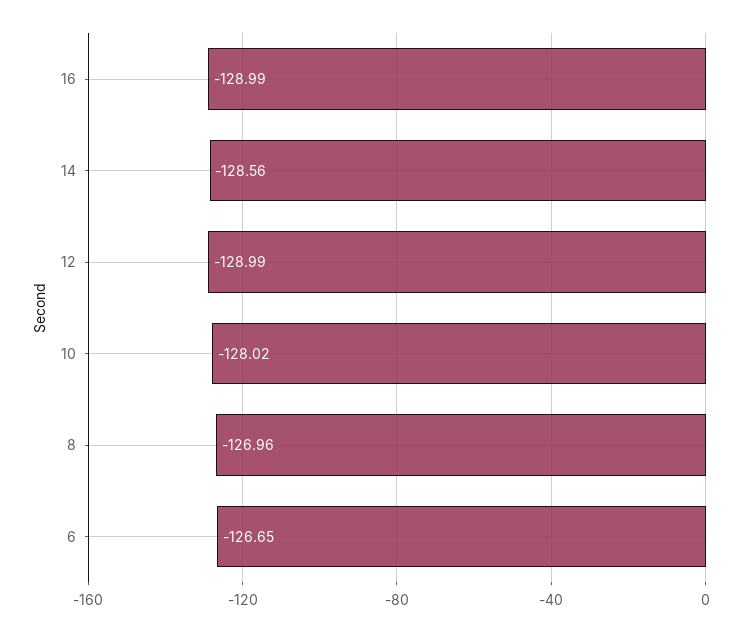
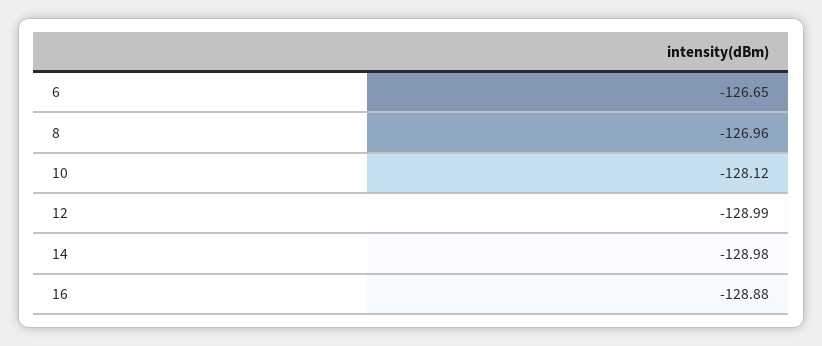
16: -128.99 -> -128.88
14: -128.56 -> -128.98
10: -128.02 -> -128.12

